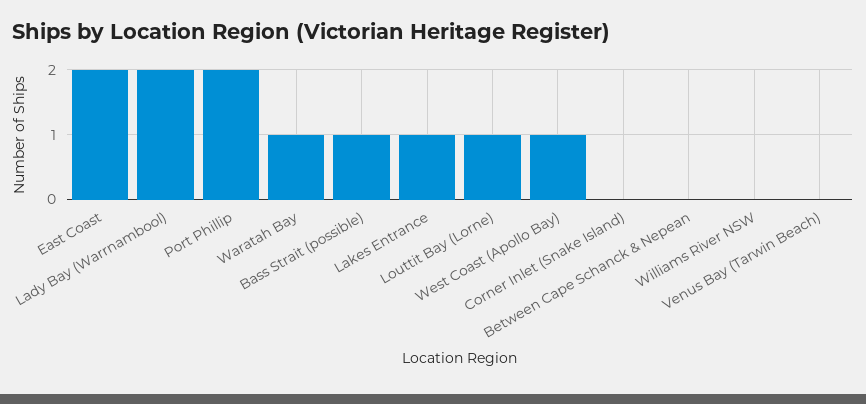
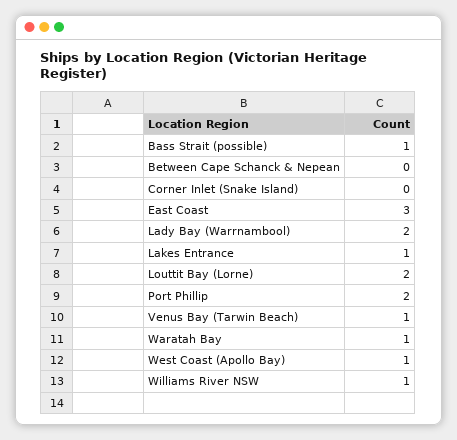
East Coast: 2 -> 3
Louttit Bay (Lorne): 1 -> 2
Williams River NSW: 0 -> 1
Venus Bay (Tarwin Beach): 0 -> 1

